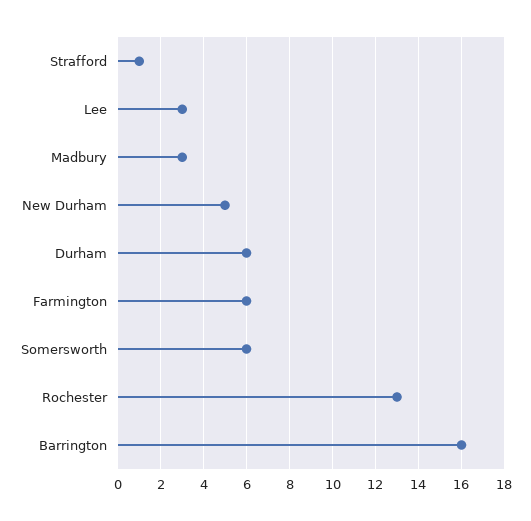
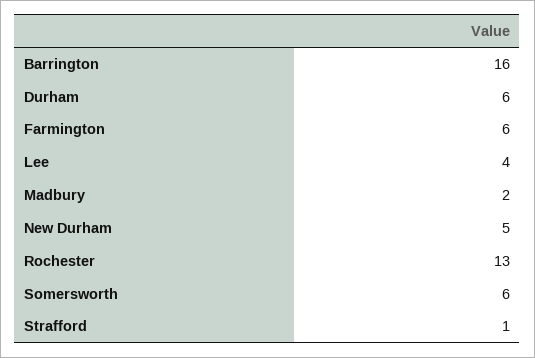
Lee: 3 -> 4
Madbury: 3 -> 2

